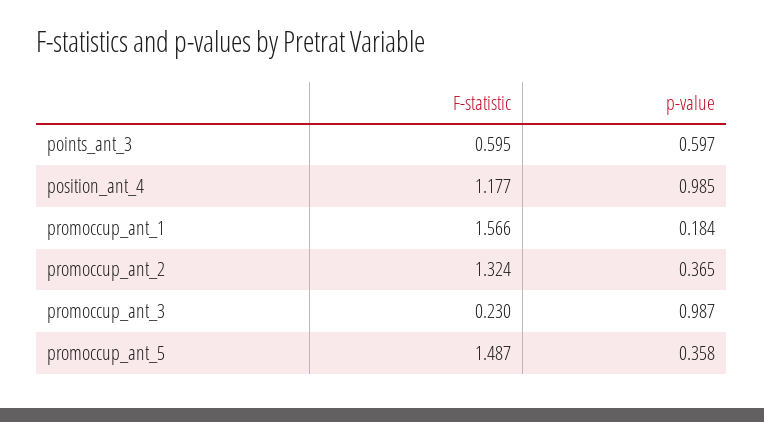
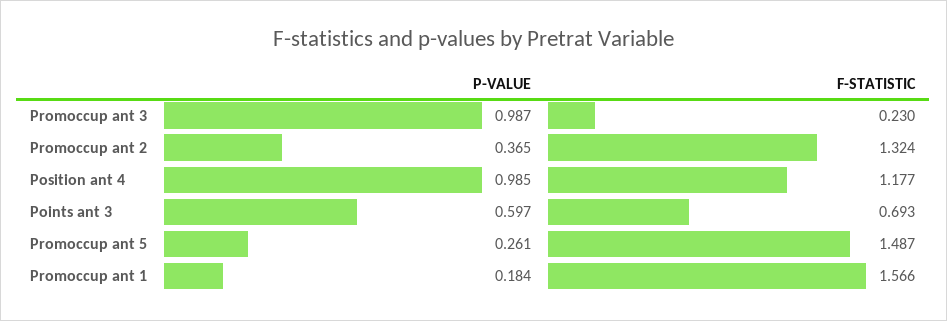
F-statistic, points_ant_3: 0.595 -> 0.693
p-value, promoccup_ant_5: 0.358 -> 0.261

